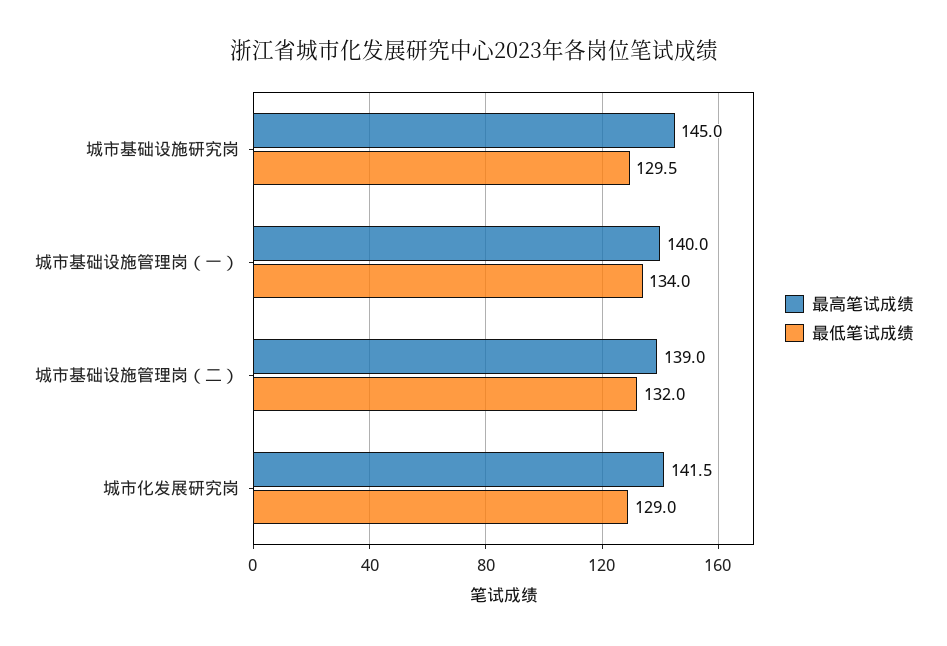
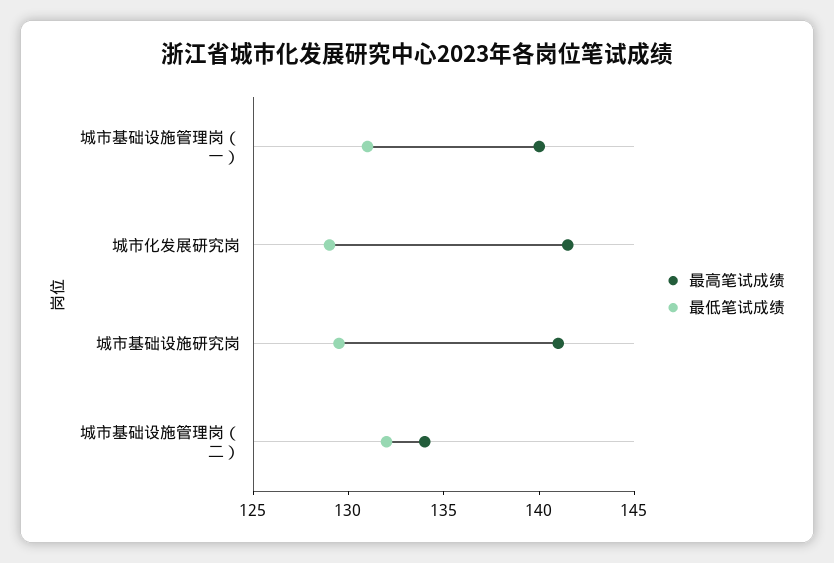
最高笔试成绩, 城市基础设施研究岗: 145 -> 141
最低笔试成绩, 城市基础设施管理岗（一）: 134 -> 131
最高笔试成绩, 城市基础设施管理岗（二）: 139 -> 134

